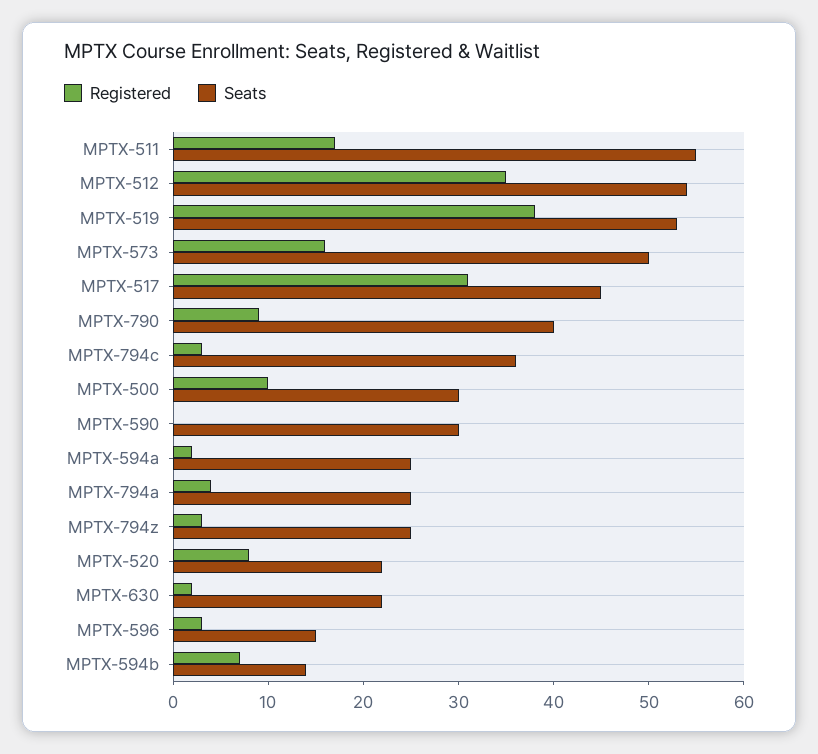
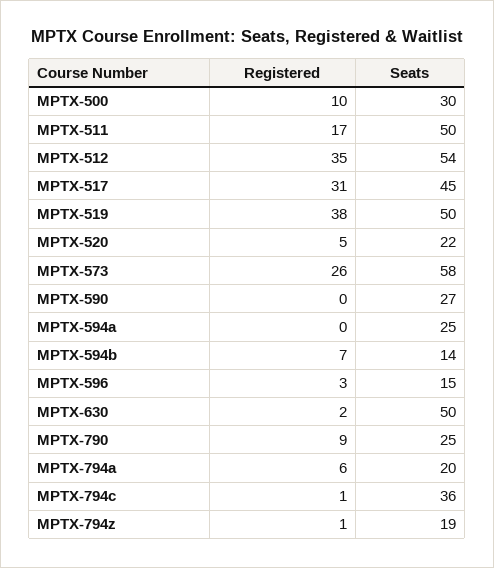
Seats, MPTX-511: 55 -> 50
Seats, MPTX-519: 53 -> 50
Registered, MPTX-573: 16 -> 26
Seats, MPTX-573: 50 -> 58
Seats, MPTX-790: 40 -> 25
Registered, MPTX-794c: 3 -> 1
Seats, MPTX-590: 30 -> 27
Registered, MPTX-594a: 2 -> 0
Registered, MPTX-794a: 4 -> 6
Seats, MPTX-794a: 25 -> 20
Registered, MPTX-794z: 3 -> 1
Seats, MPTX-794z: 25 -> 19
Registered, MPTX-520: 8 -> 5
Seats, MPTX-630: 22 -> 50

